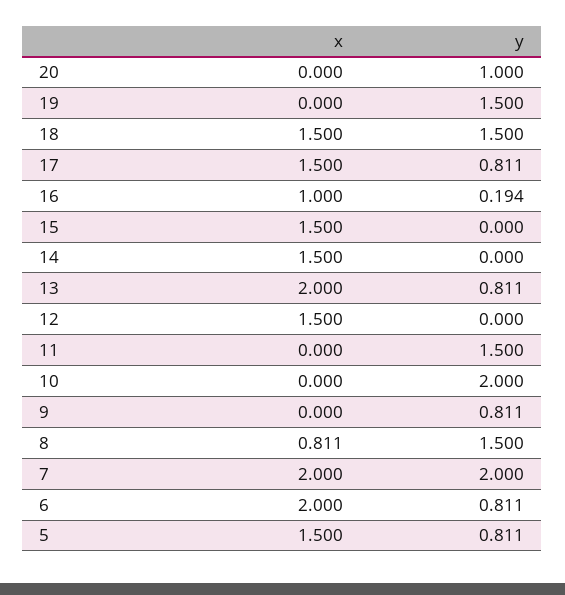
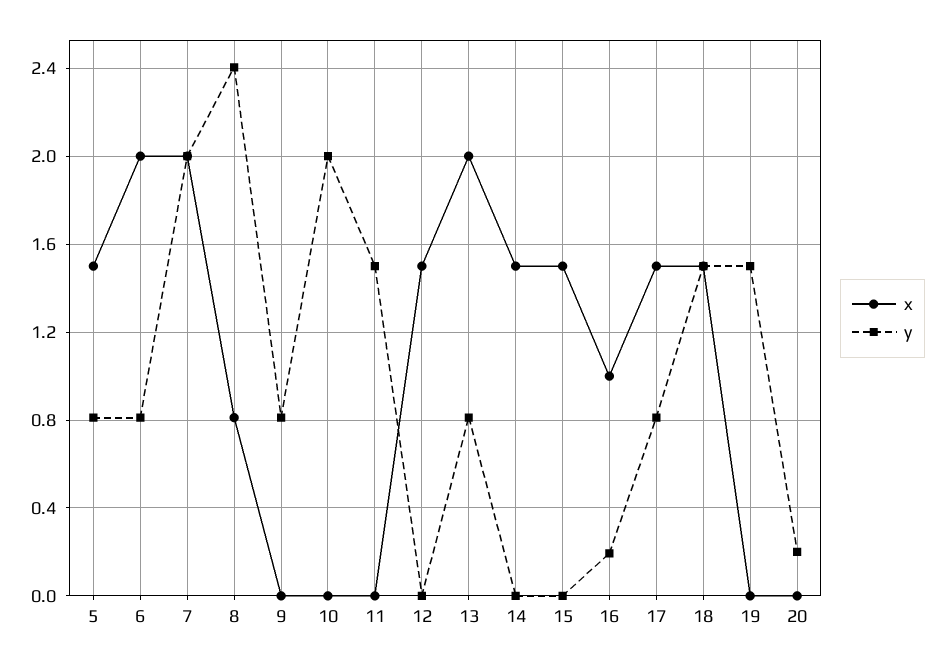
y, 20: 1 -> 0.2
y, 8: 1.5 -> 2.4

